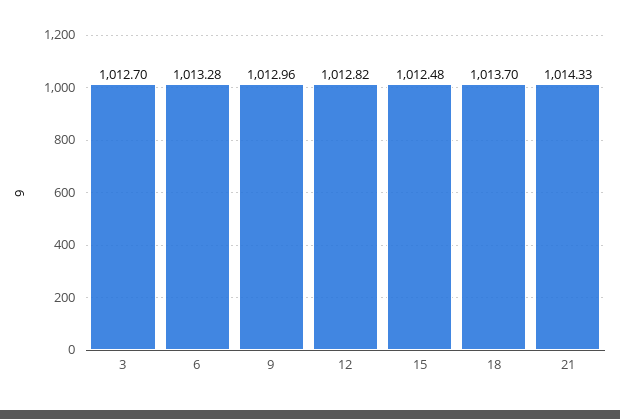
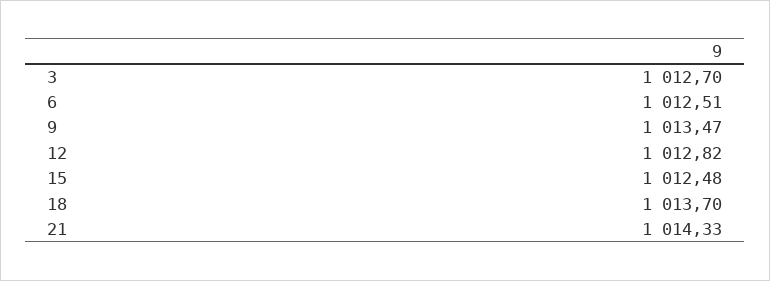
6: 1013.28 -> 1012.51
9: 1012.96 -> 1013.47

